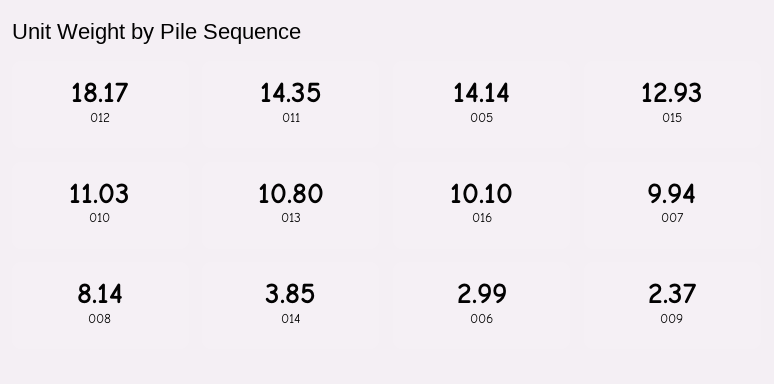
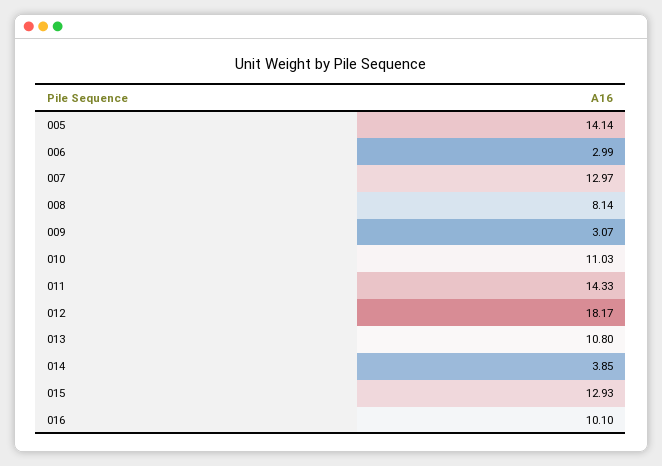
011: 14.35 -> 14.33
007: 9.94 -> 12.97
009: 2.37 -> 3.07

